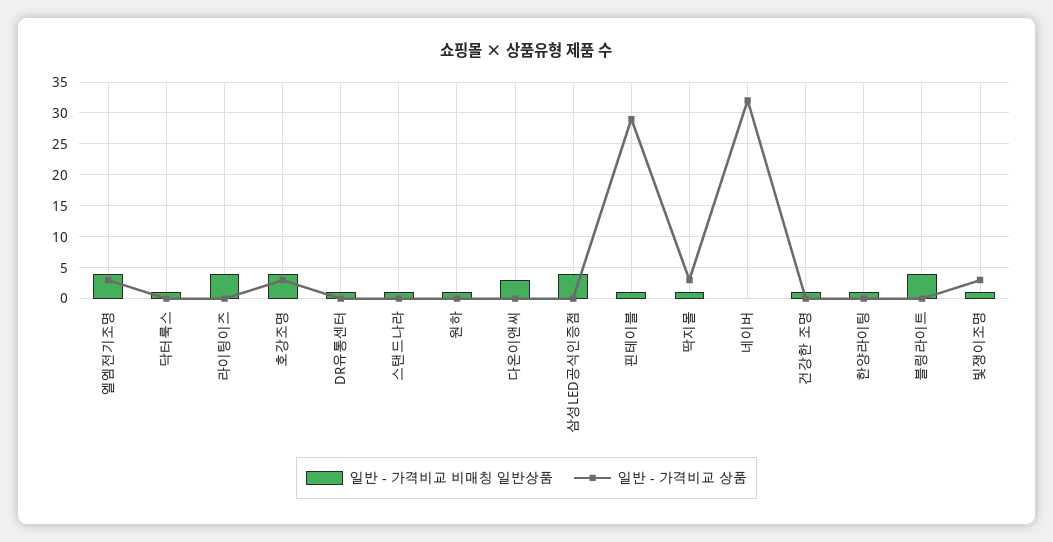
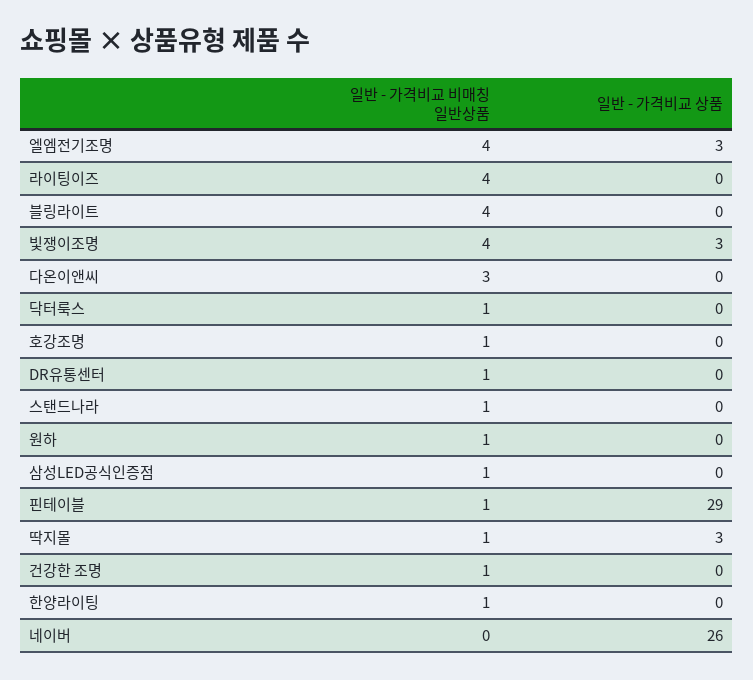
일반 - 가격비교 비매칭 일반상품, 호강조명: 4 -> 1
일반 - 가격비교 상품, 호강조명: 3 -> 0
일반 - 가격비교 비매칭 일반상품, 삼성LED공식인증점: 4 -> 1
일반 - 가격비교 상품, 네이버: 32 -> 26
일반 - 가격비교 비매칭 일반상품, 빛쟁이조명: 1 -> 4

